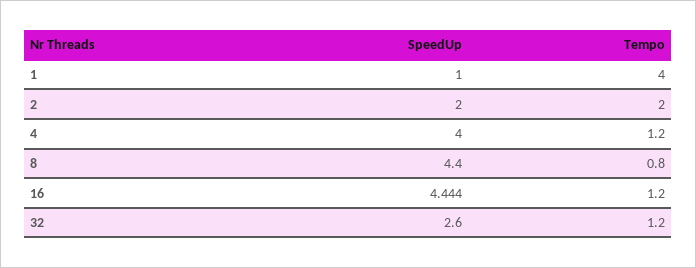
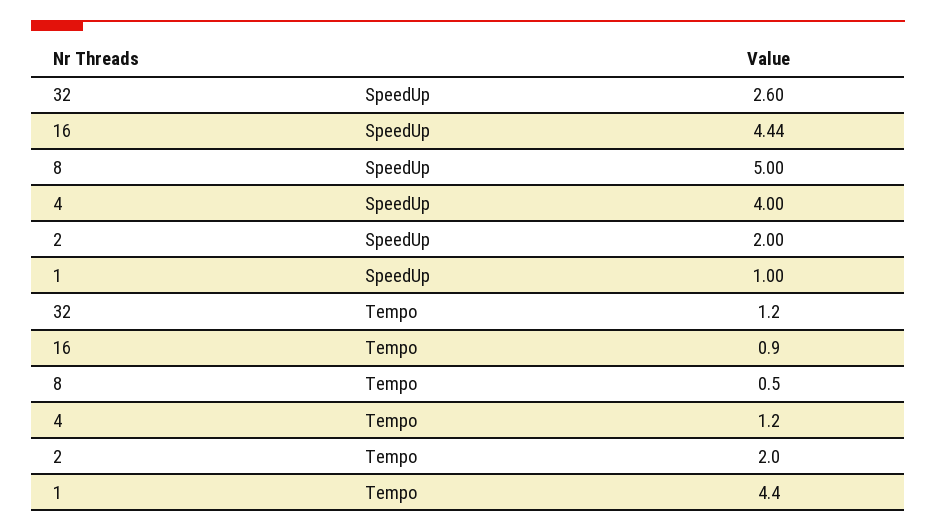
Tempo, 1: 4 -> 4.4
SpeedUp, 8: 4.4 -> 5
Tempo, 8: 0.8 -> 0.5
Tempo, 16: 1.2 -> 0.9

